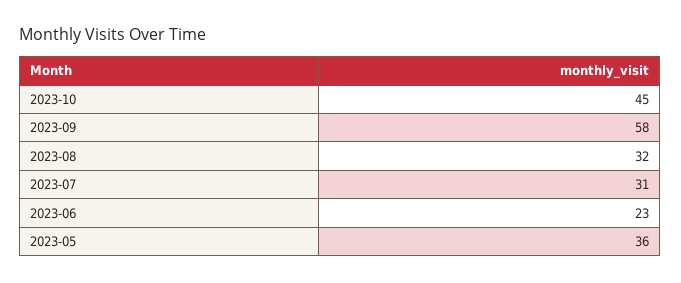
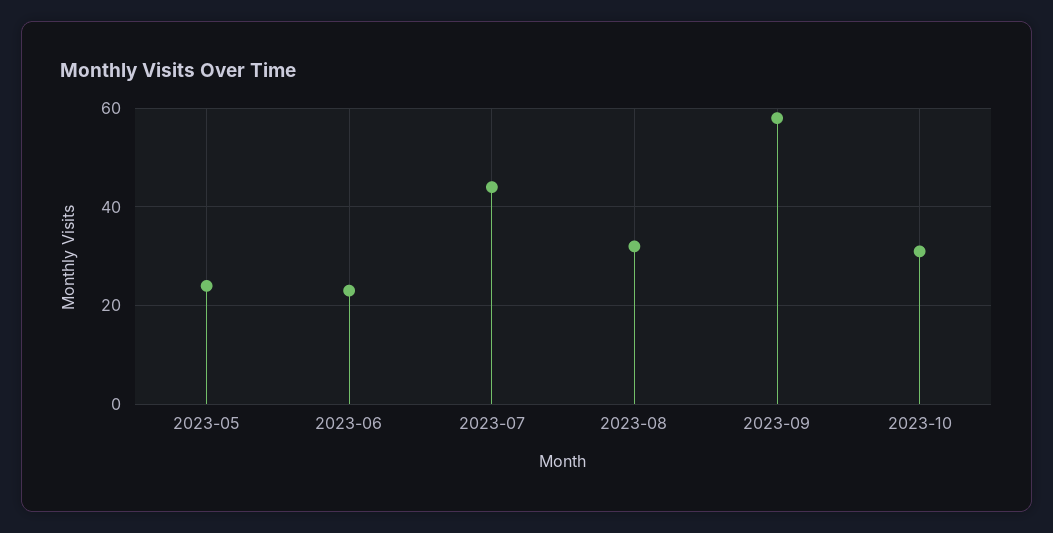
2023-10: 45 -> 30
2023-07: 31 -> 45
2023-05: 36 -> 25

